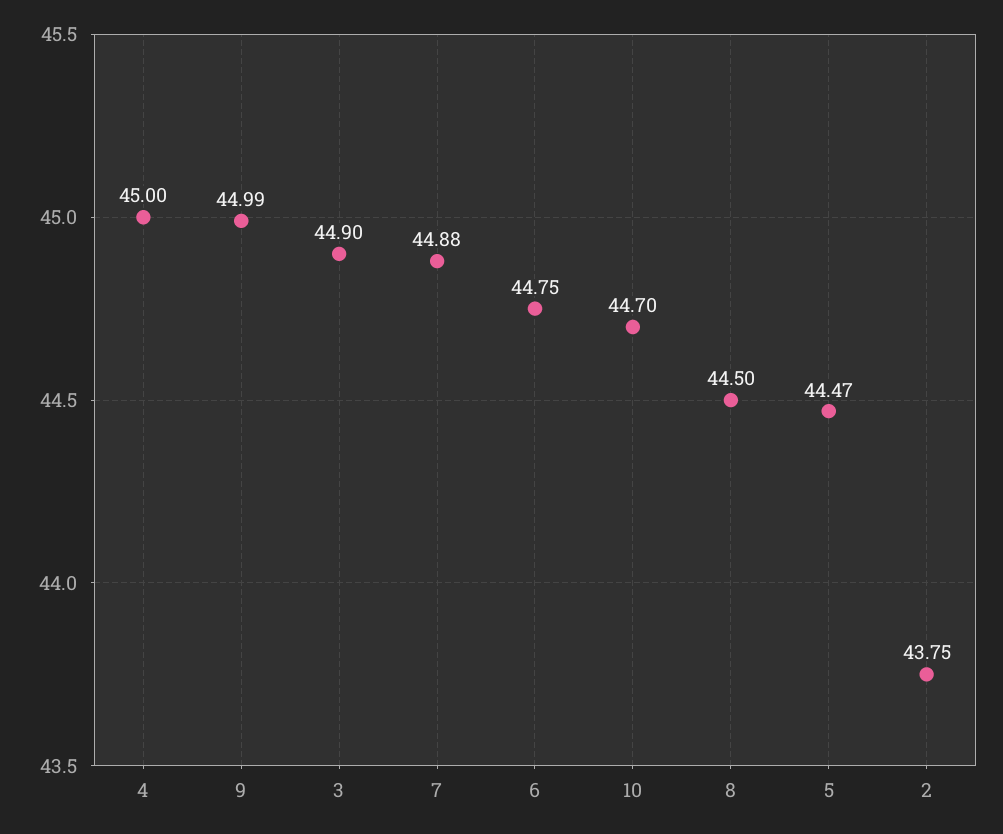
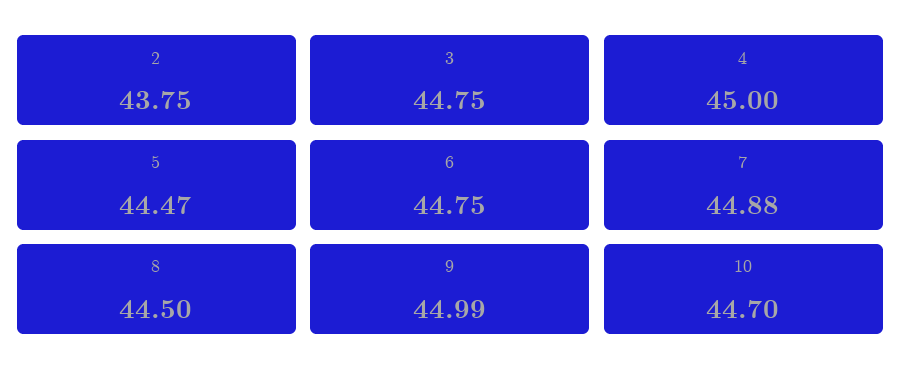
3: 44.9 -> 44.75

